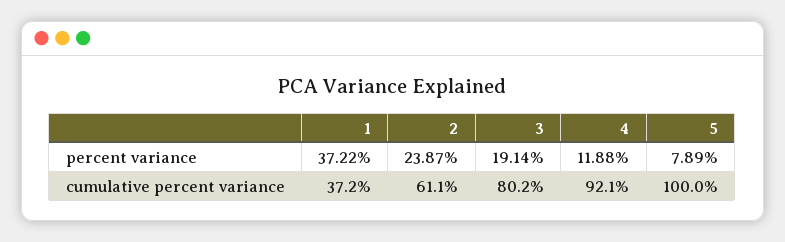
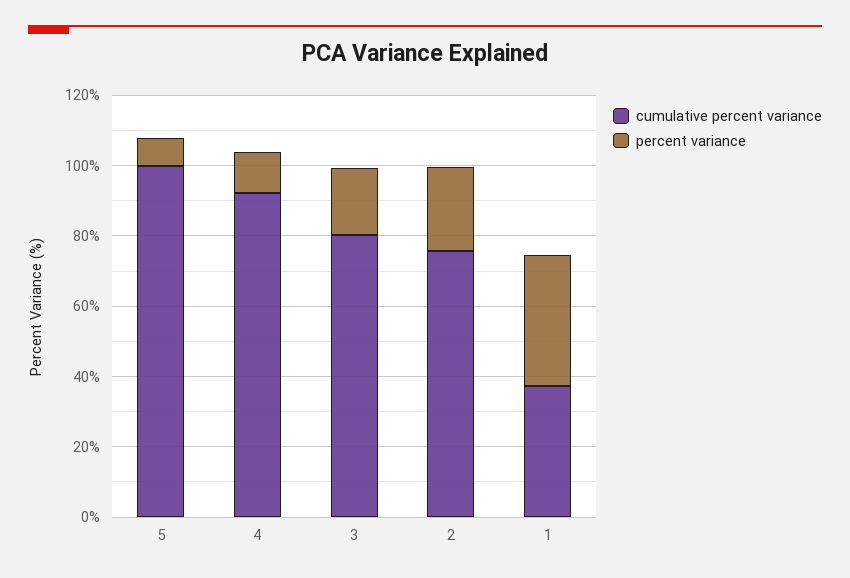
cumulative percent variance, 2: 61.1 -> 75

